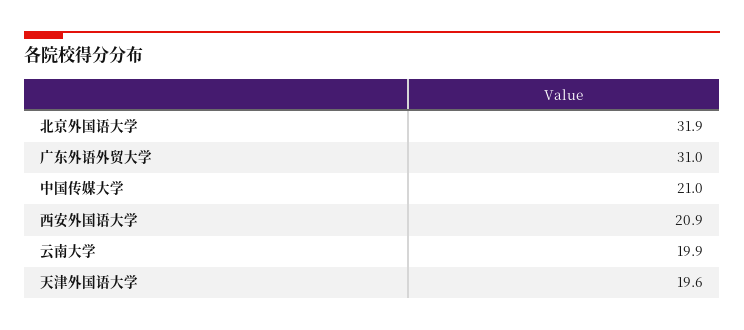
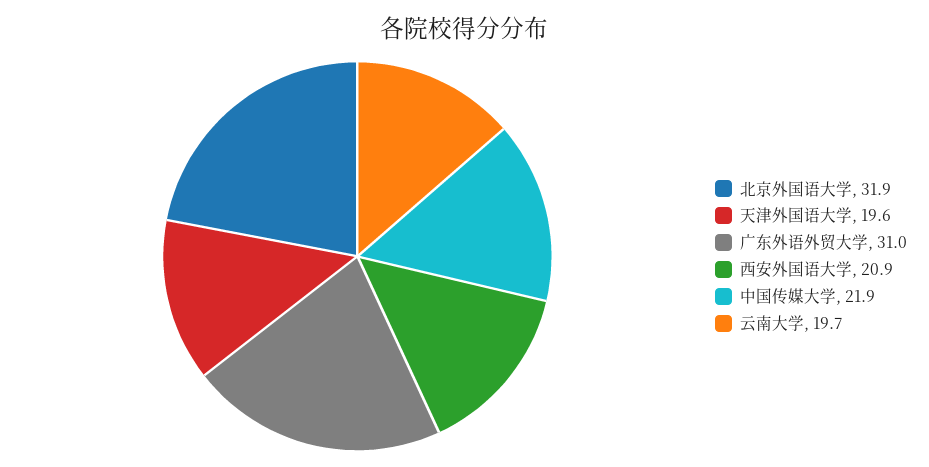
中国传媒大学: 21 -> 21.9
云南大学: 19.9 -> 19.7

